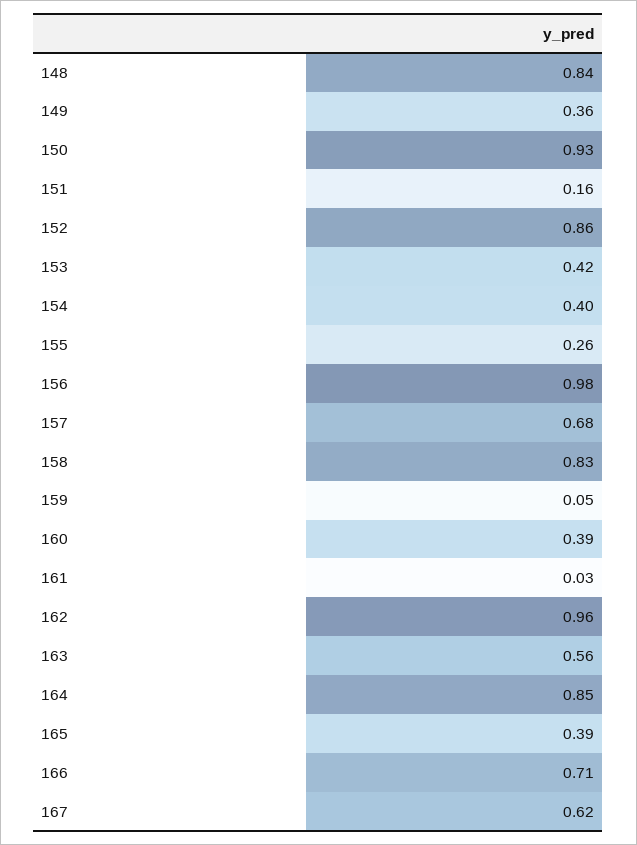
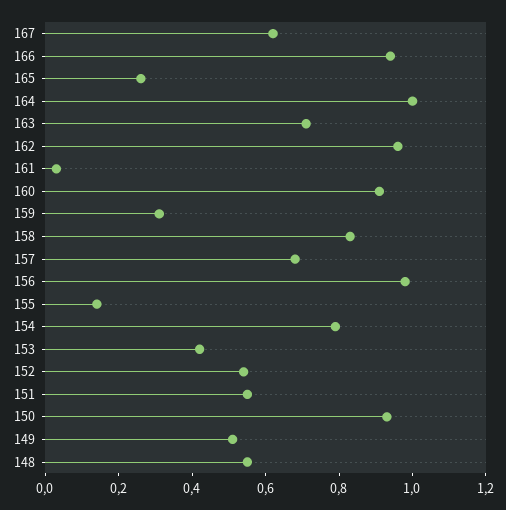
148: 0.84 -> 0.55
149: 0.36 -> 0.5
151: 0.16 -> 0.55
152: 0.86 -> 0.55
154: 0.4 -> 0.8
155: 0.26 -> 0.15
159: 0.05 -> 0.3
160: 0.39 -> 0.9
163: 0.56 -> 0.7
164: 0.85 -> 1
165: 0.39 -> 0.25
166: 0.71 -> 0.95

